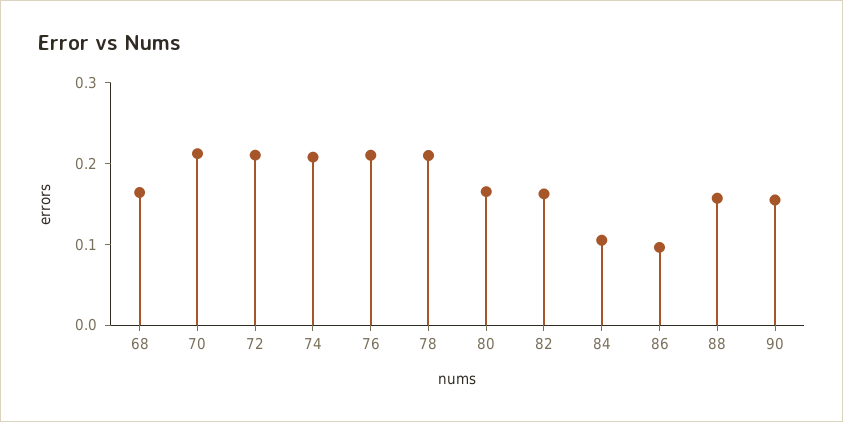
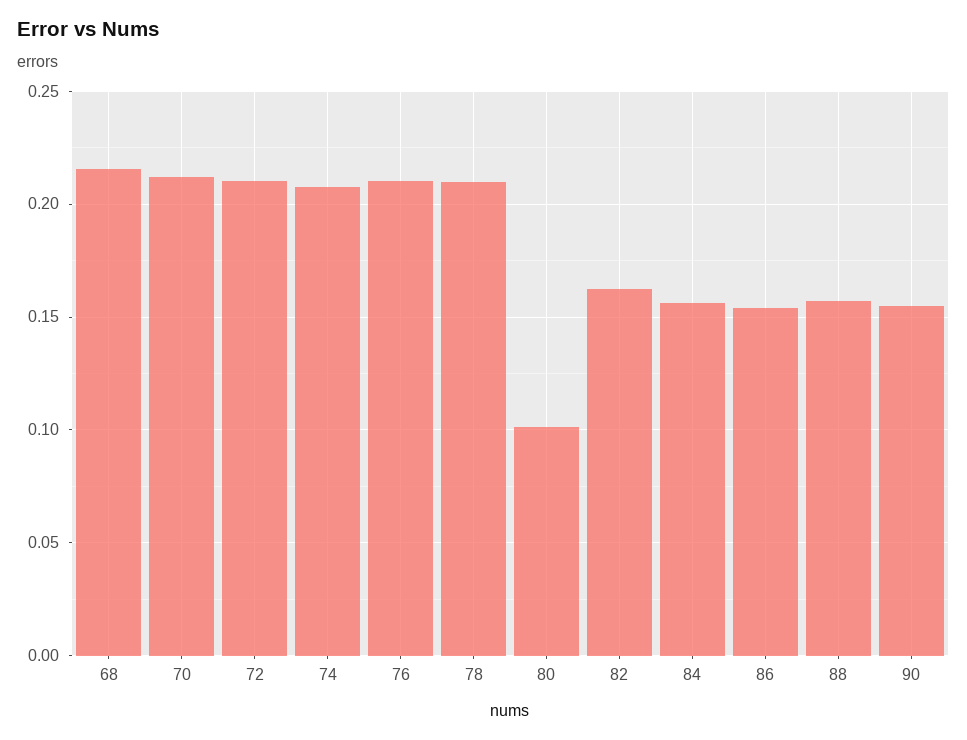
68: 0.16 -> 0.215
80: 0.16 -> 0.1
84: 0.1 -> 0.155
86: 0.1 -> 0.155

